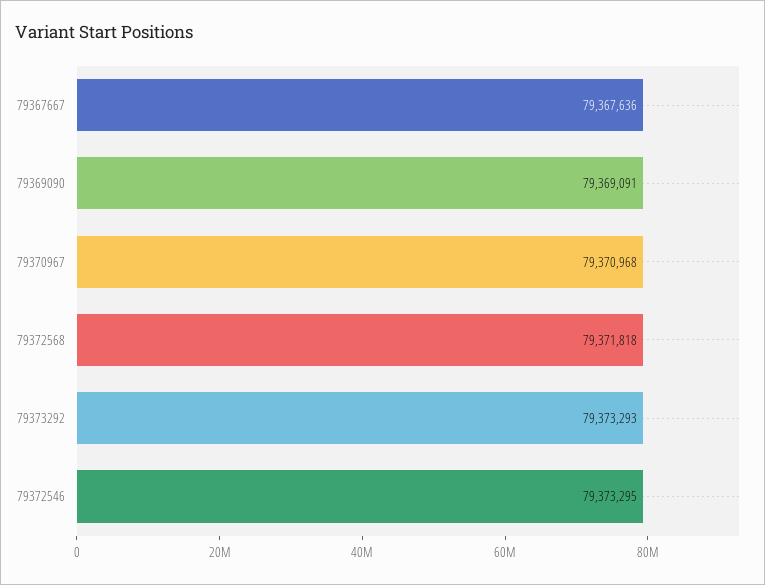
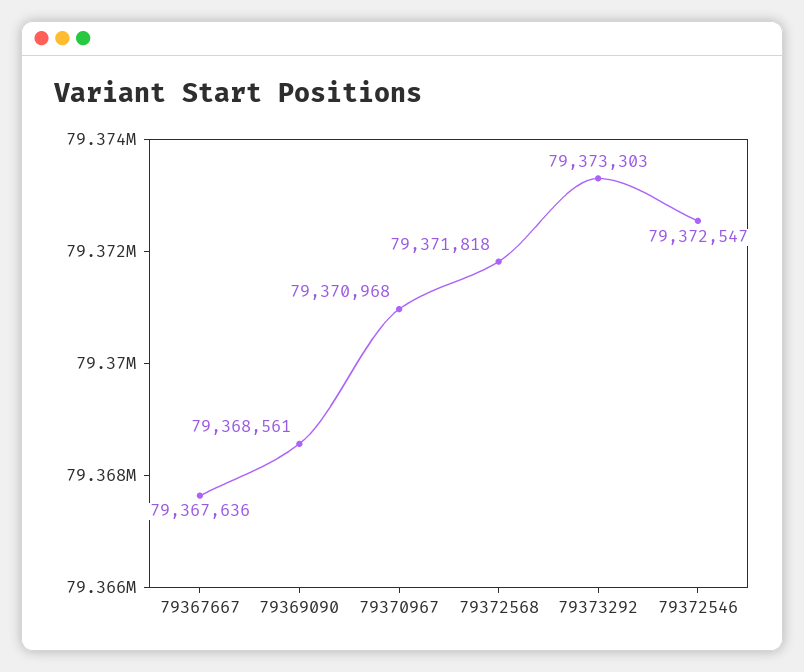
79369090: 79369091 -> 79368561
79373292: 79373293 -> 79373303
79372546: 79373295 -> 79372547

